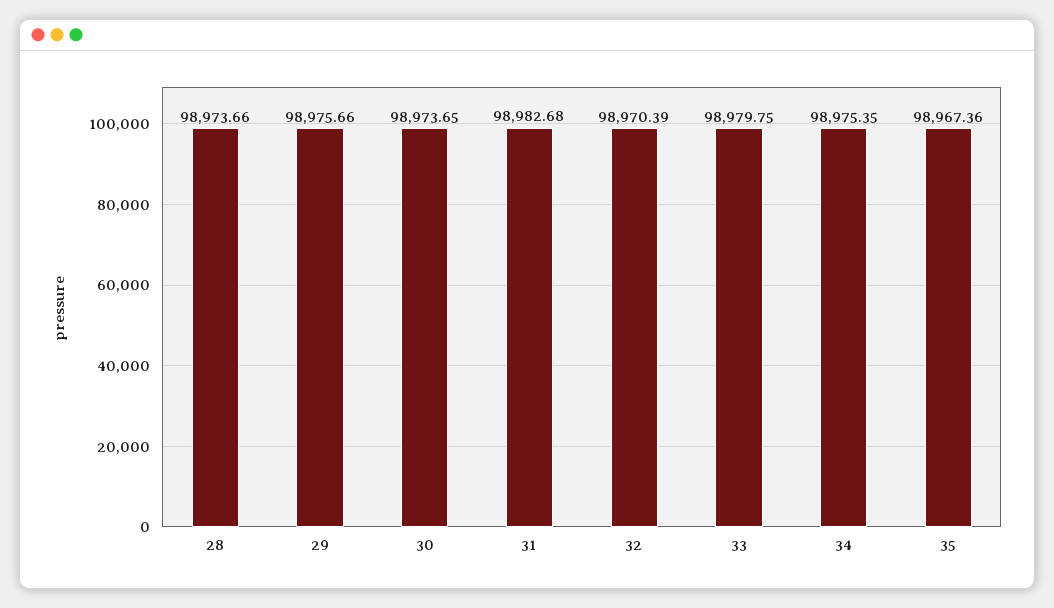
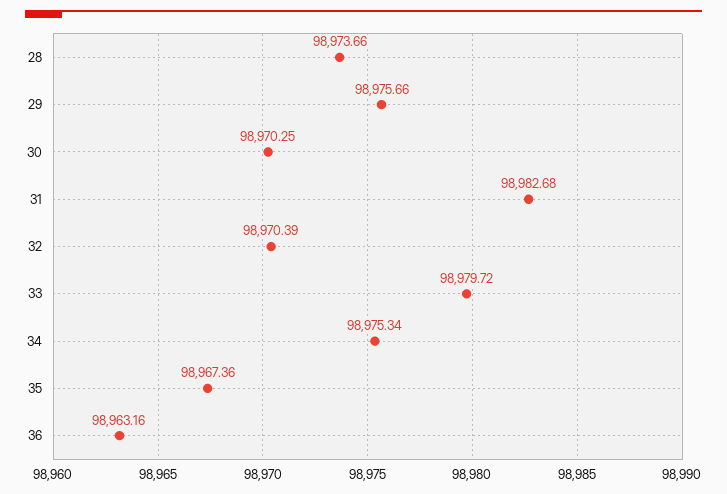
30: 98973.65 -> 98970.25
33: 98979.75 -> 98979.72
34: 98975.35 -> 98975.34
36: none -> 98963.16

